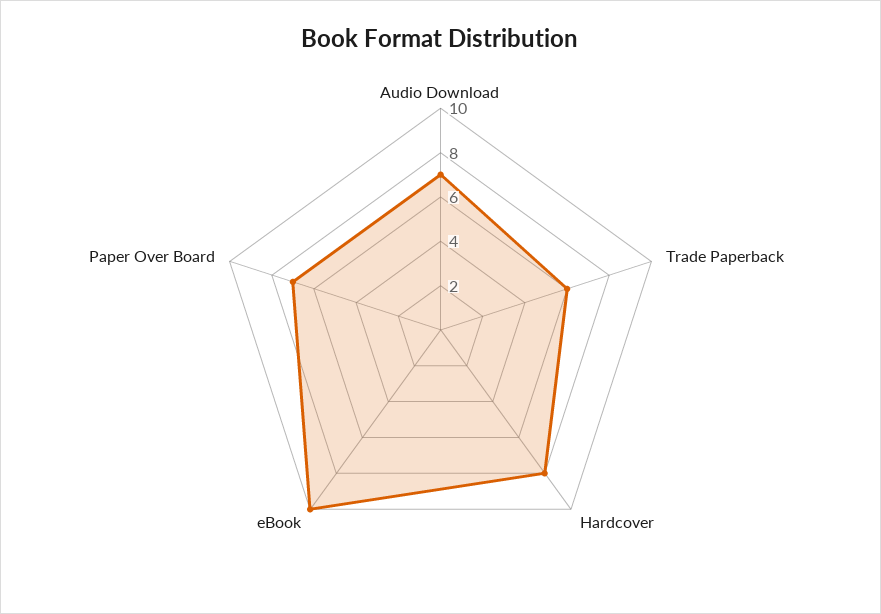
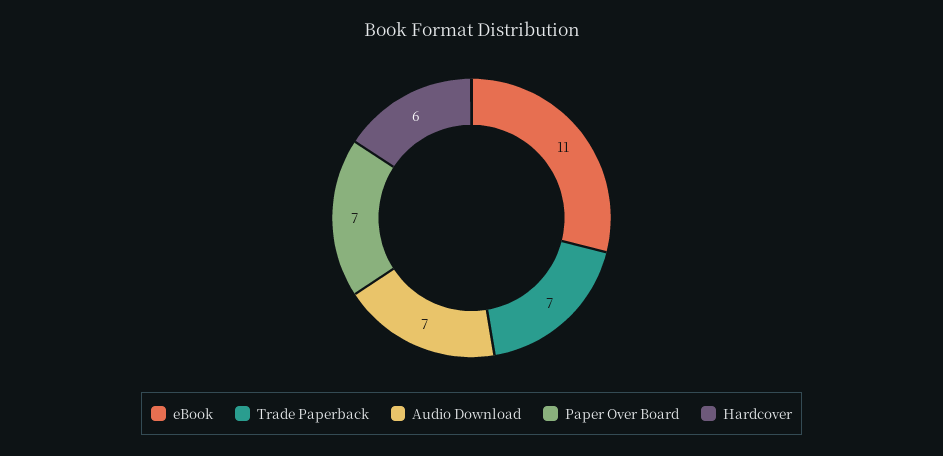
Trade Paperback: 6 -> 7
Hardcover: 8 -> 6
eBook: 10 -> 11

